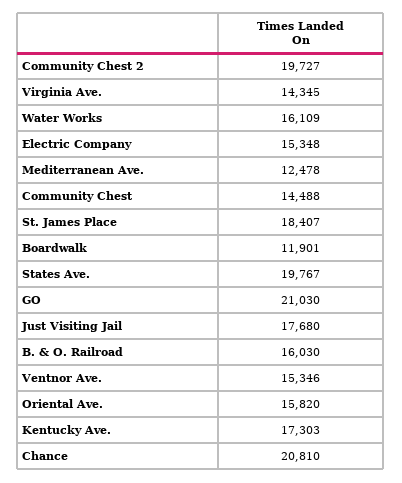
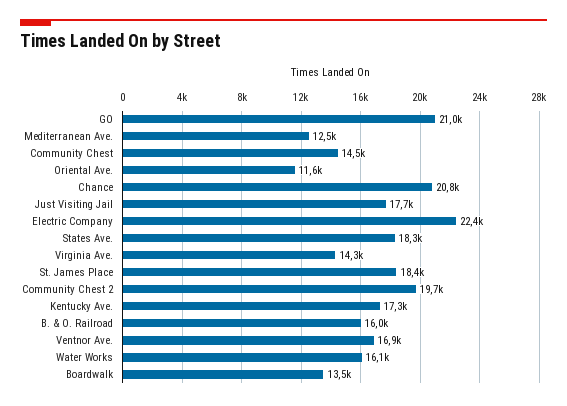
Electric Company: 15348 -> 22400
Boardwalk: 11901 -> 13500
States Ave.: 19767 -> 18300
Ventnor Ave.: 15346 -> 16900
Oriental Ave.: 15820 -> 11600

